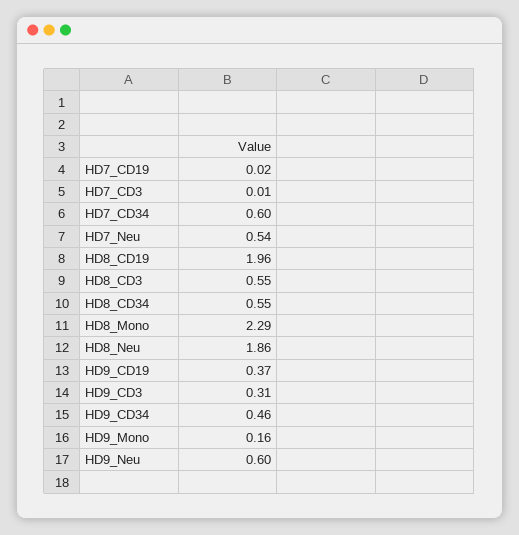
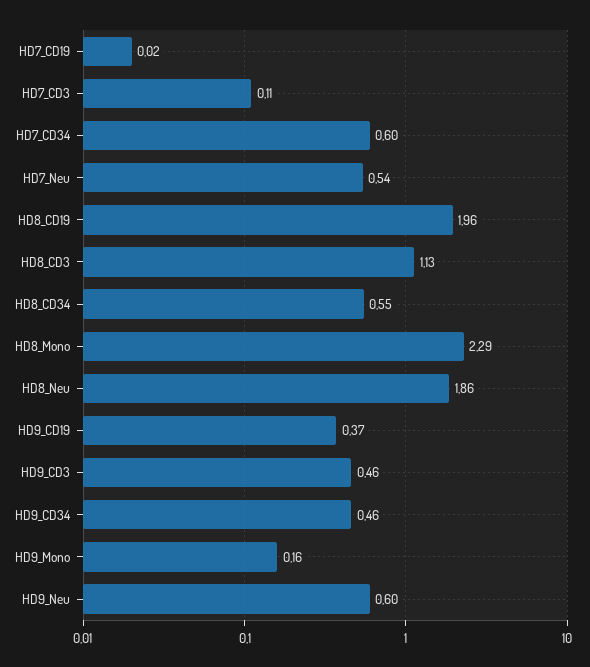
HD7_CD3: 0.01 -> 0.11
HD8_CD3: 0.55 -> 1.13
HD9_CD3: 0.31 -> 0.46

